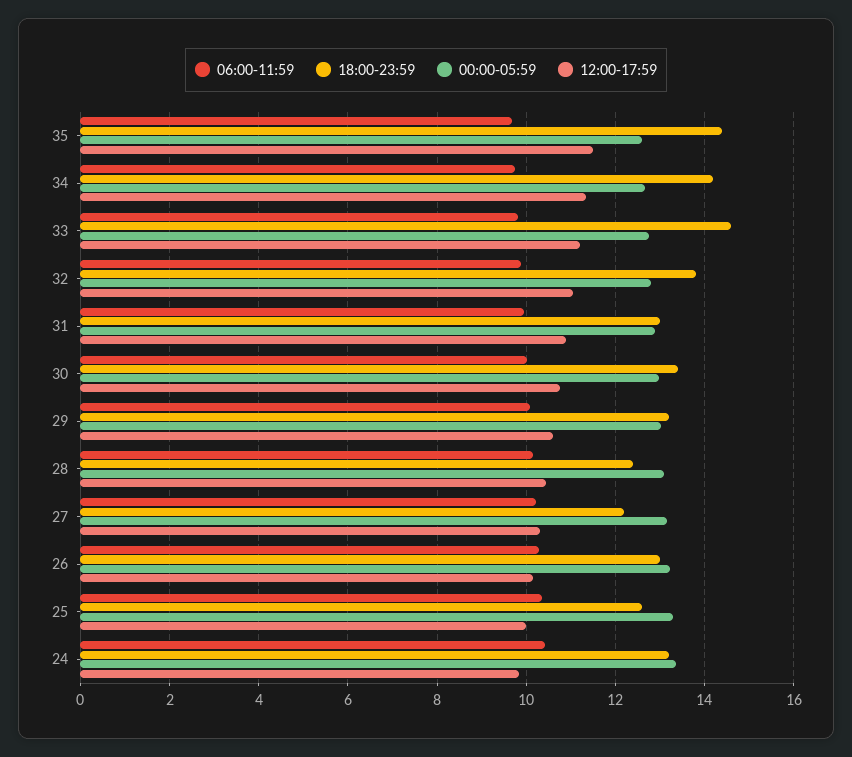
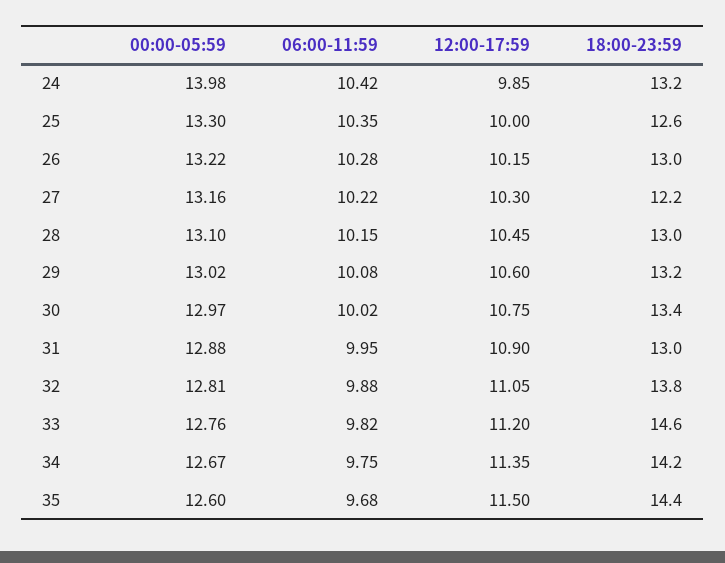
18:00-23:59, 28: 12.4 -> 13
00:00-05:59, 24: 13.4 -> 13.98

